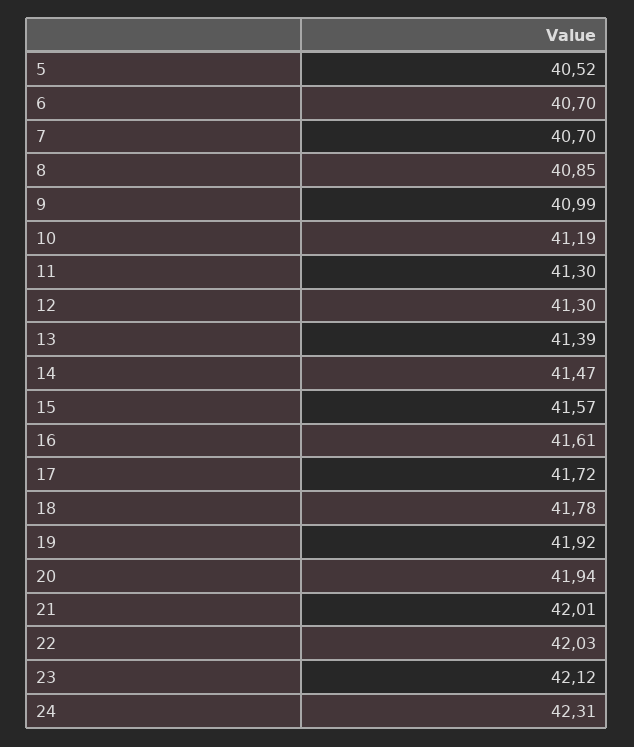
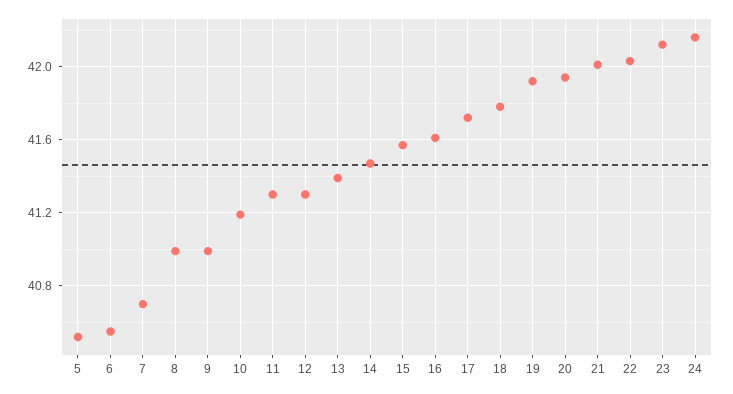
6: 40.7 -> 40.55
8: 40.85 -> 41
24: 42.31 -> 42.15

